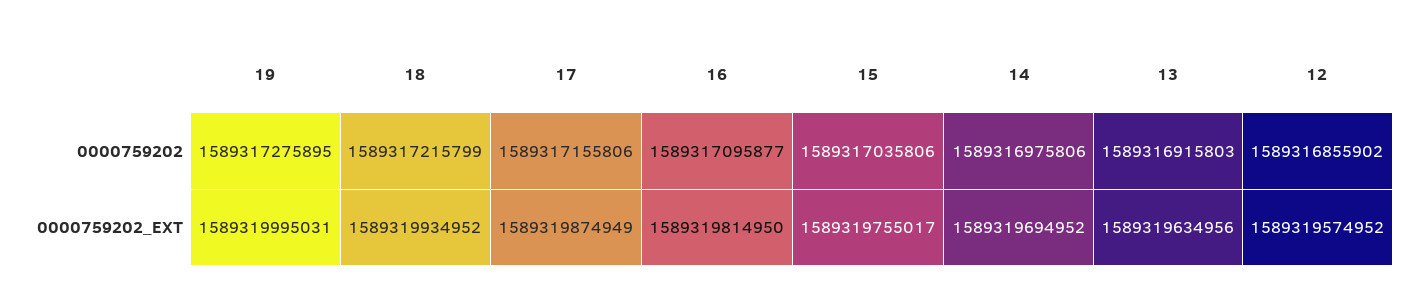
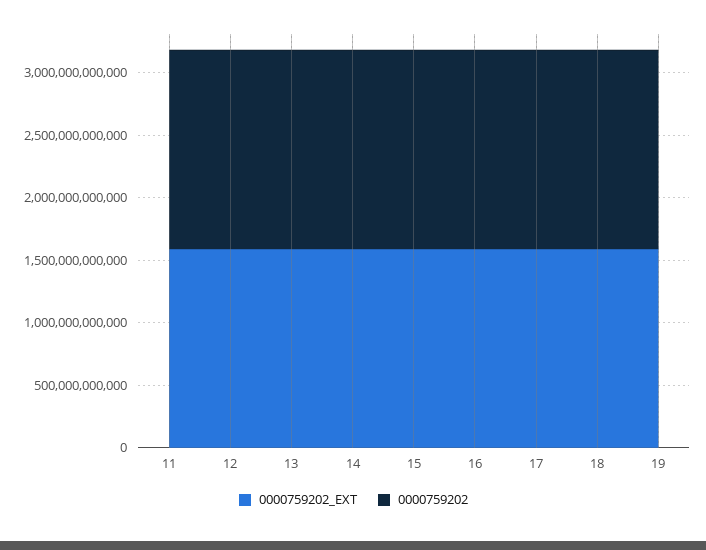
0000759202_EXT, 11: none -> 1600000000000
0000759202, 11: none -> 1600000000000

